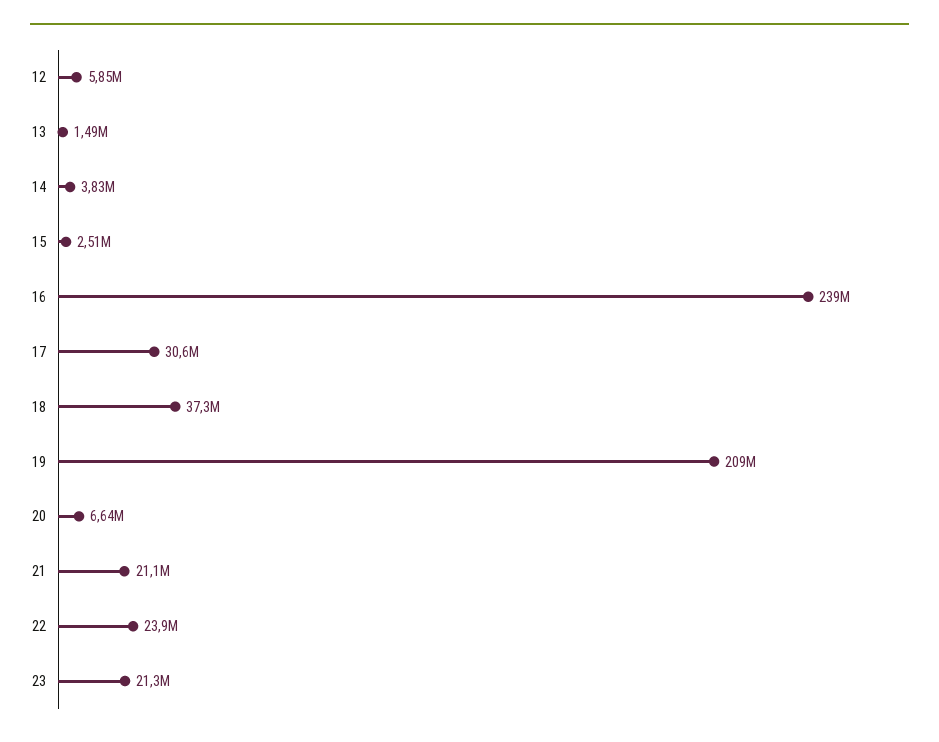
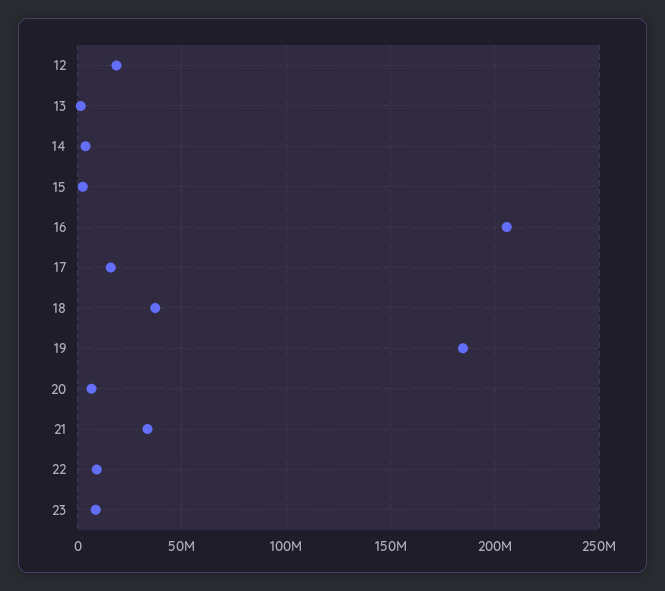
12: 5850000 -> 20000000
16: 239000000 -> 205000000
17: 30600000 -> 15000000
19: 209000000 -> 185000000
21: 21100000 -> 35000000
22: 23900000 -> 10000000
23: 21300000 -> 10000000

